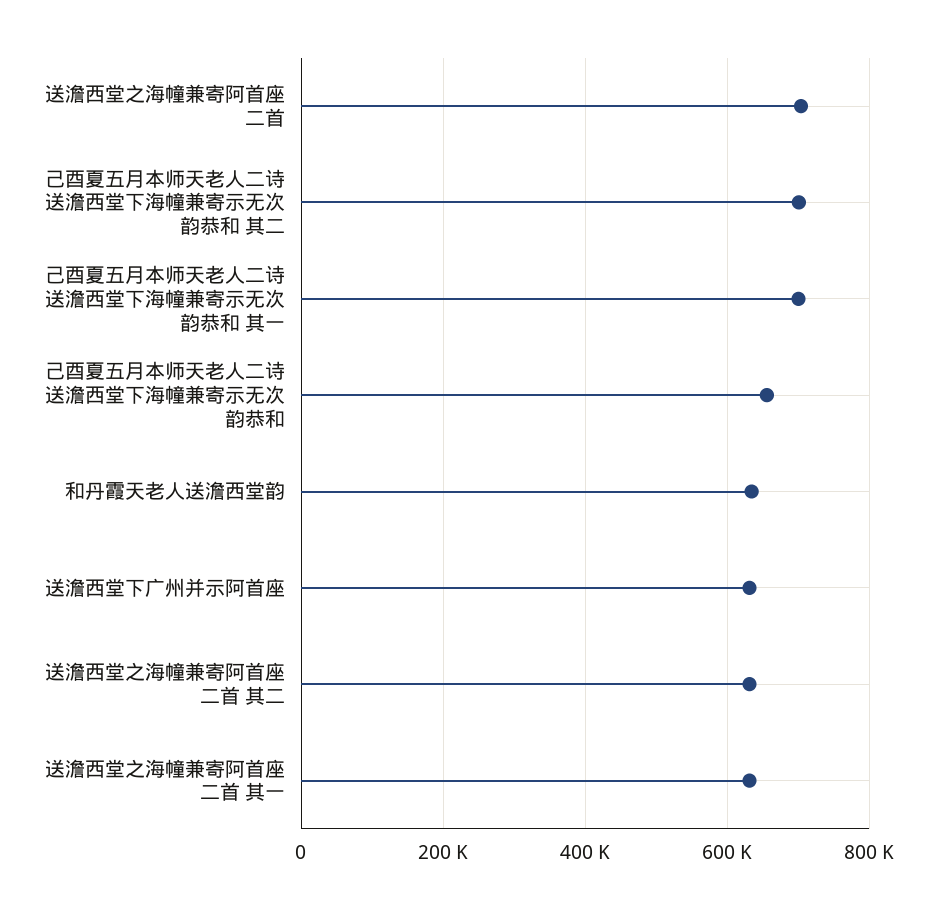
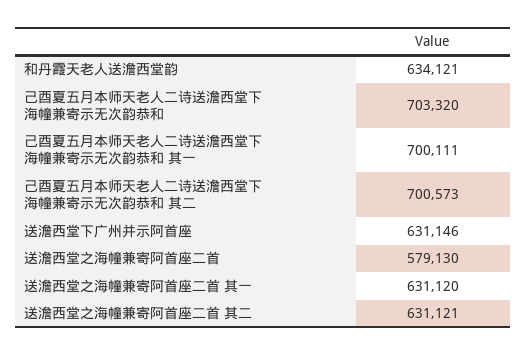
送澹西堂之海幢兼寄阿首座二首: 700000 -> 579130
己酉夏五月本师天老人二诗送澹西堂下海幢兼寄示无次韵恭和: 660000 -> 703320

